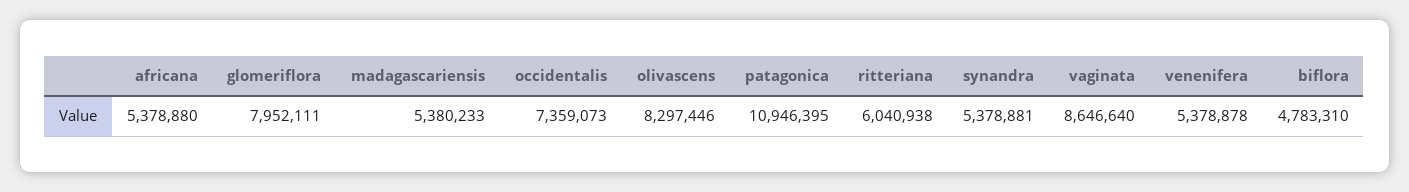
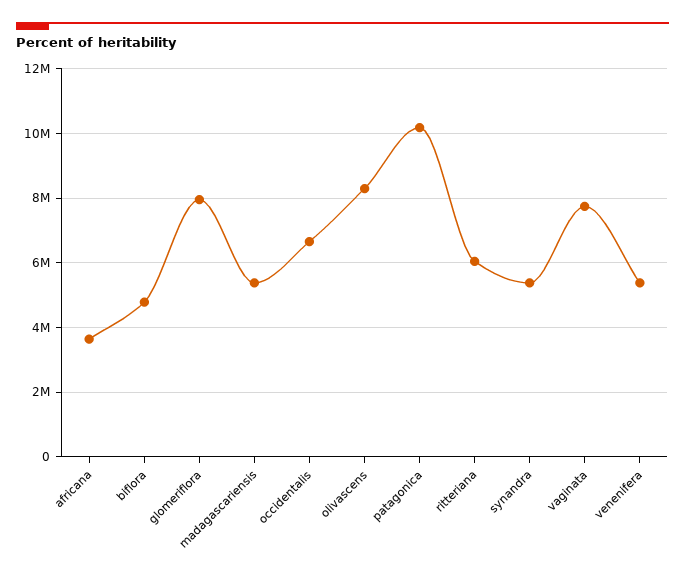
africana: 5378880 -> 3600000
occidentalis: 7359073 -> 6600000
patagonica: 10946395 -> 10200000
vaginata: 8646640 -> 7800000

